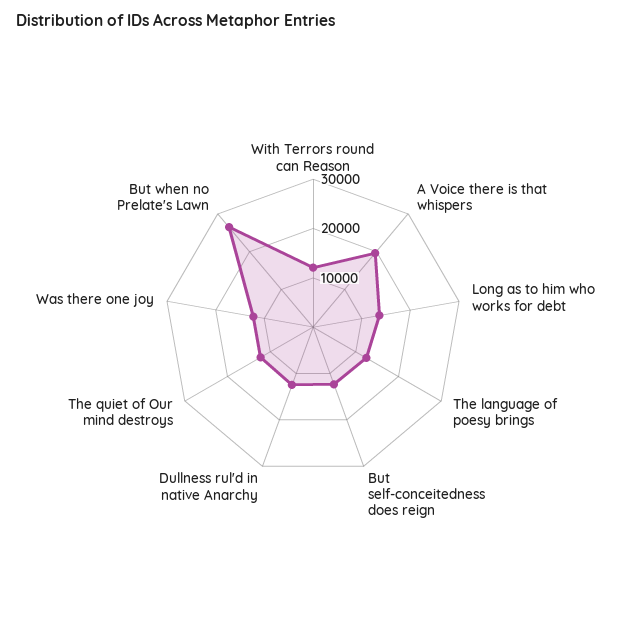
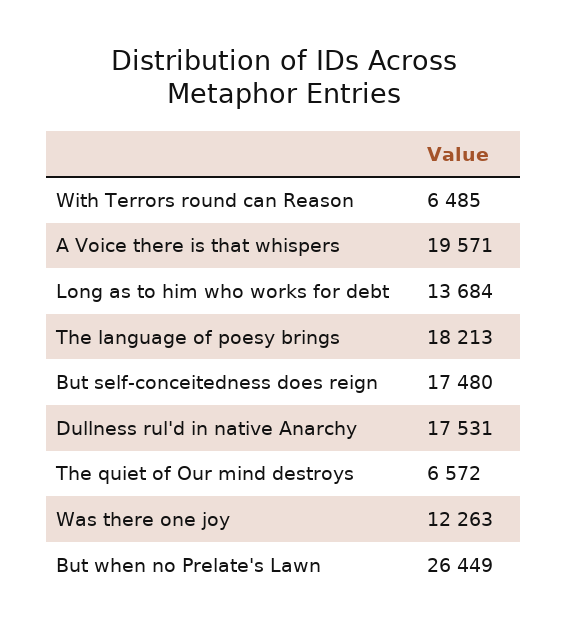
With Terrors round can Reason: 12000 -> 6485
The language of poesy brings: 12000 -> 18213
But self-conceitedness does reign: 12000 -> 17480
Dullness rul'd in native Anarchy: 12000 -> 17531
The quiet of Our mind destroys: 12000 -> 6572

